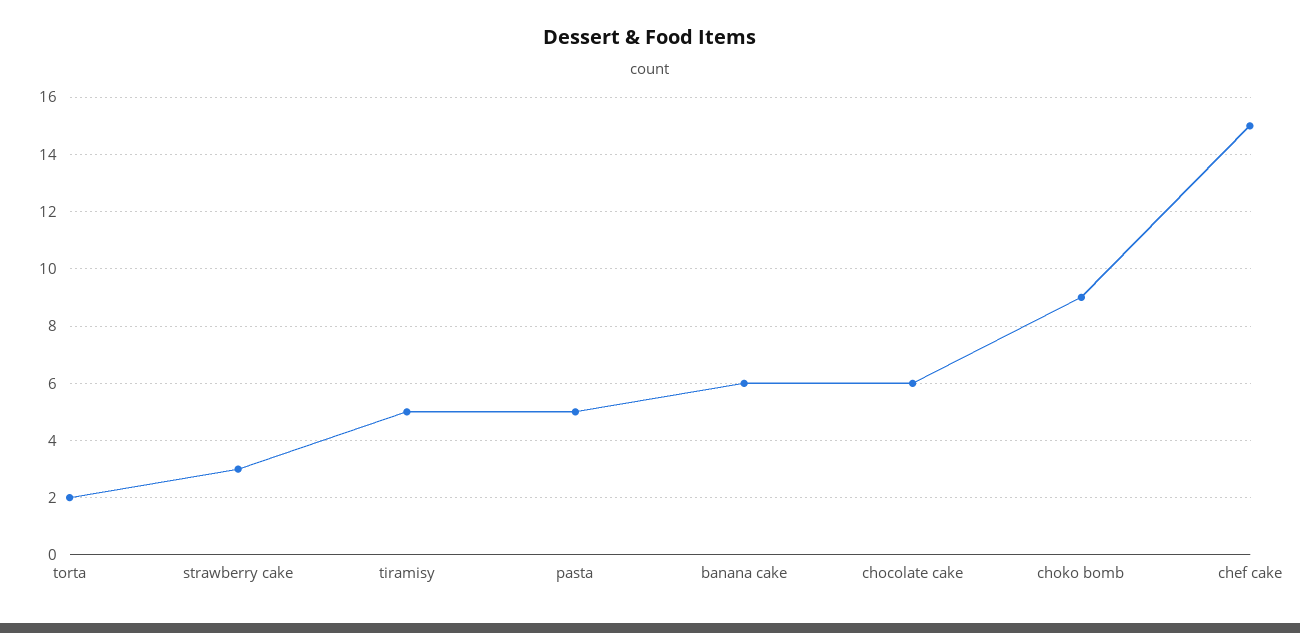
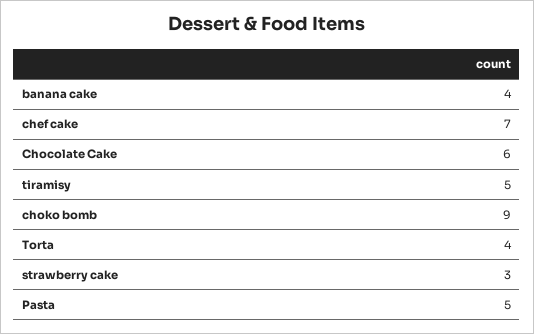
torta: 2 -> 4
banana cake: 6 -> 4
chef cake: 15 -> 7

